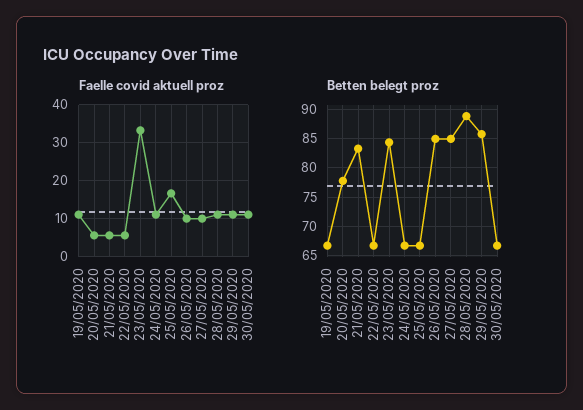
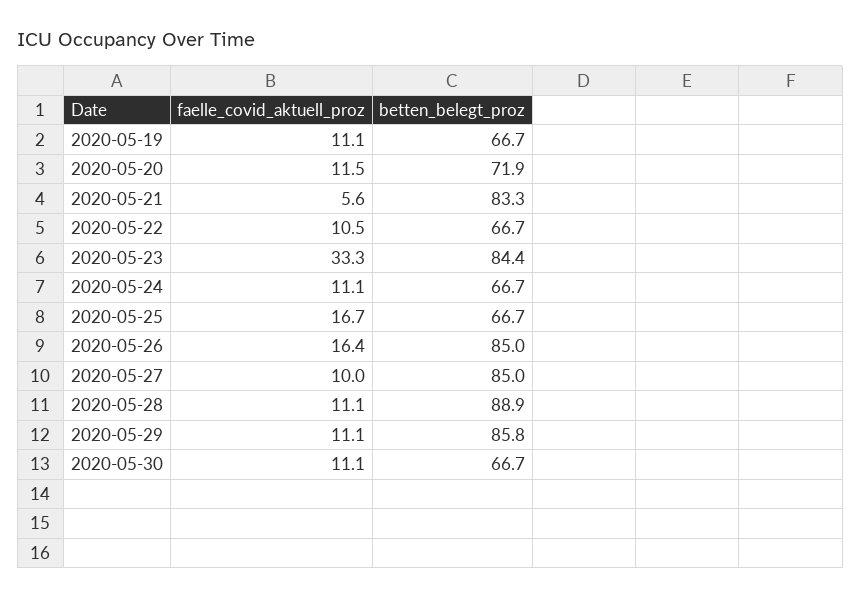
Faelle covid aktuell proz, 20/05/2020: 6 -> 11.5
Faelle covid aktuell proz, 22/05/2020: 6 -> 10.5
Faelle covid aktuell proz, 26/05/2020: 10 -> 16.4
Betten belegt proz, 20/05/2020: 77.5 -> 71.9

